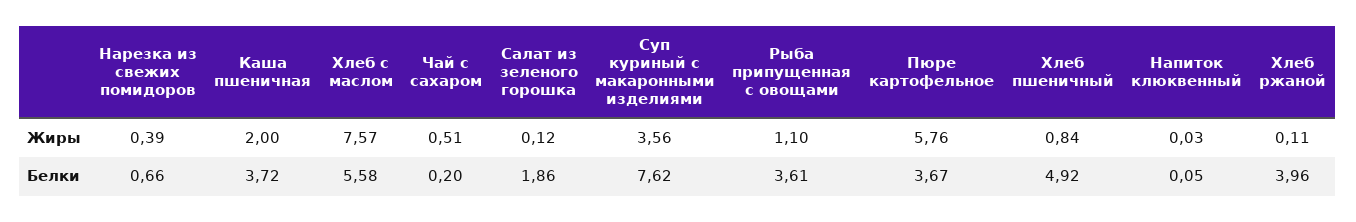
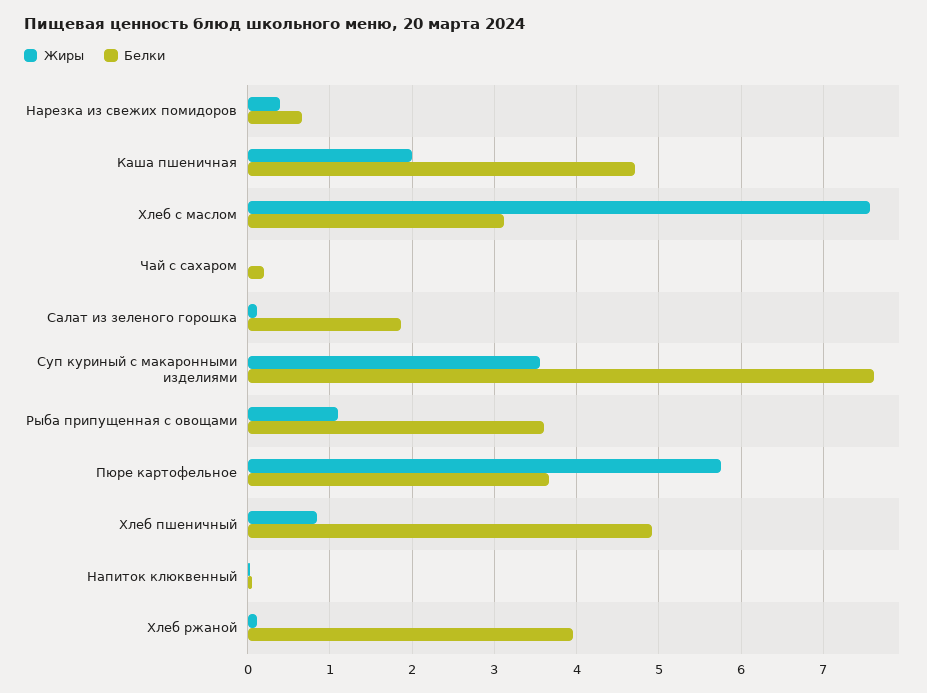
Жиры, Чай с сахаром: 0.51 -> 0
Белки, Каша пшеничная: 3.72 -> 4.7
Белки, Хлеб с маслом: 5.58 -> 3.1

